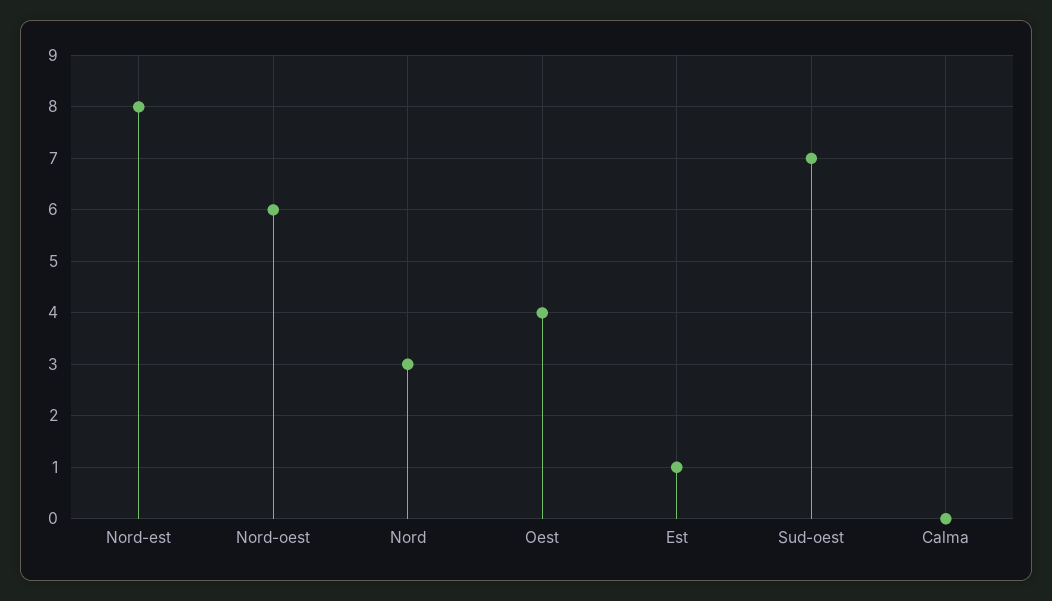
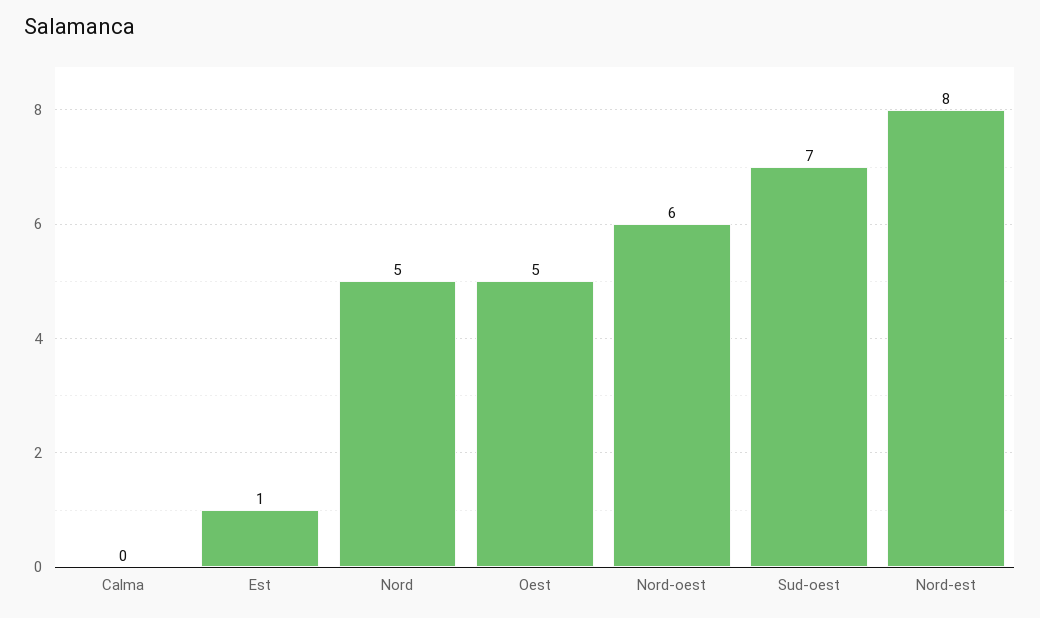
Nord: 3 -> 5
Oest: 4 -> 5

